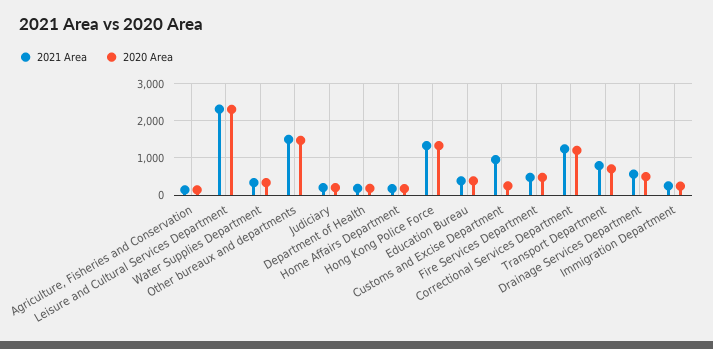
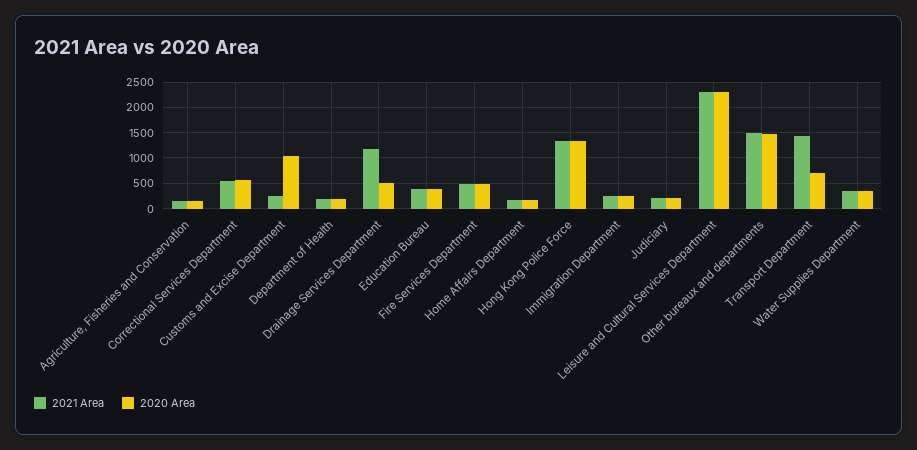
2021 Area, Customs and Excise Department: 1000 -> 250
2020 Area, Customs and Excise Department: 200 -> 1000
2021 Area, Correctional Services Department: 1200 -> 500
2020 Area, Correctional Services Department: 1200 -> 500
2021 Area, Transport Department: 800 -> 1500
2021 Area, Drainage Services Department: 600 -> 1250

